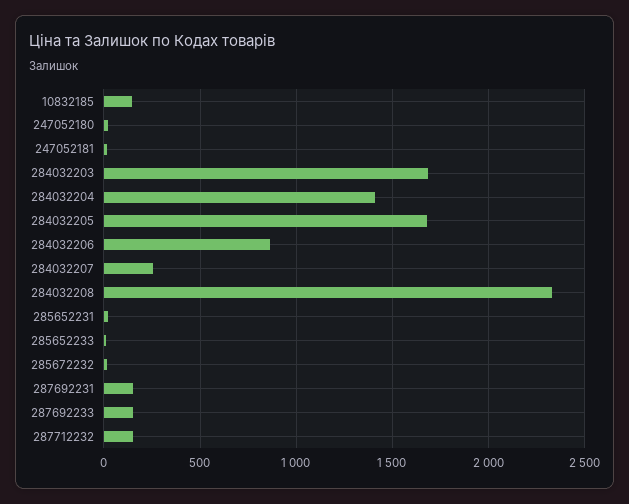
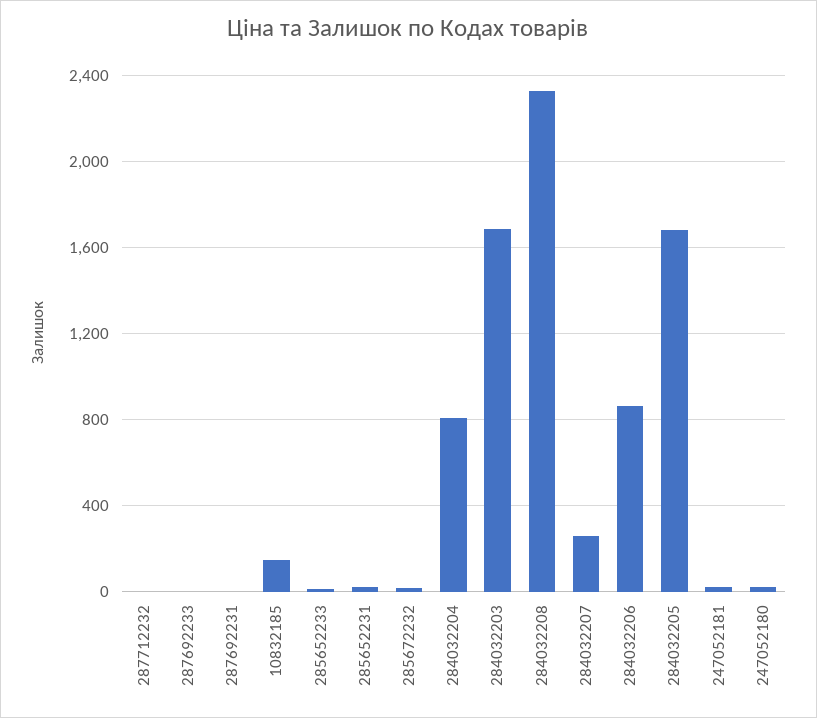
284032204: 1400 -> 800
287692231: 150 -> 0
287692233: 150 -> 0
287712232: 150 -> 0

